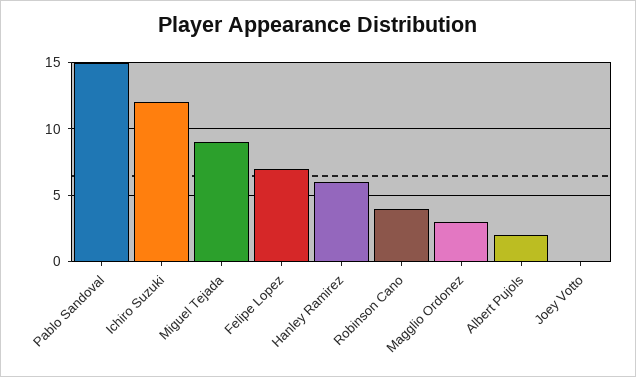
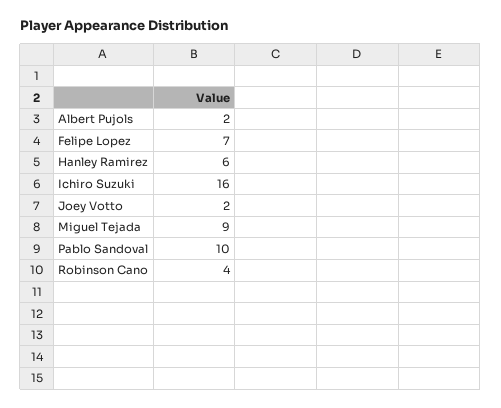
Pablo Sandoval: 15 -> 10
Ichiro Suzuki: 12 -> 16
Magglio Ordonez: 3 -> none
Joey Votto: 0 -> 2

